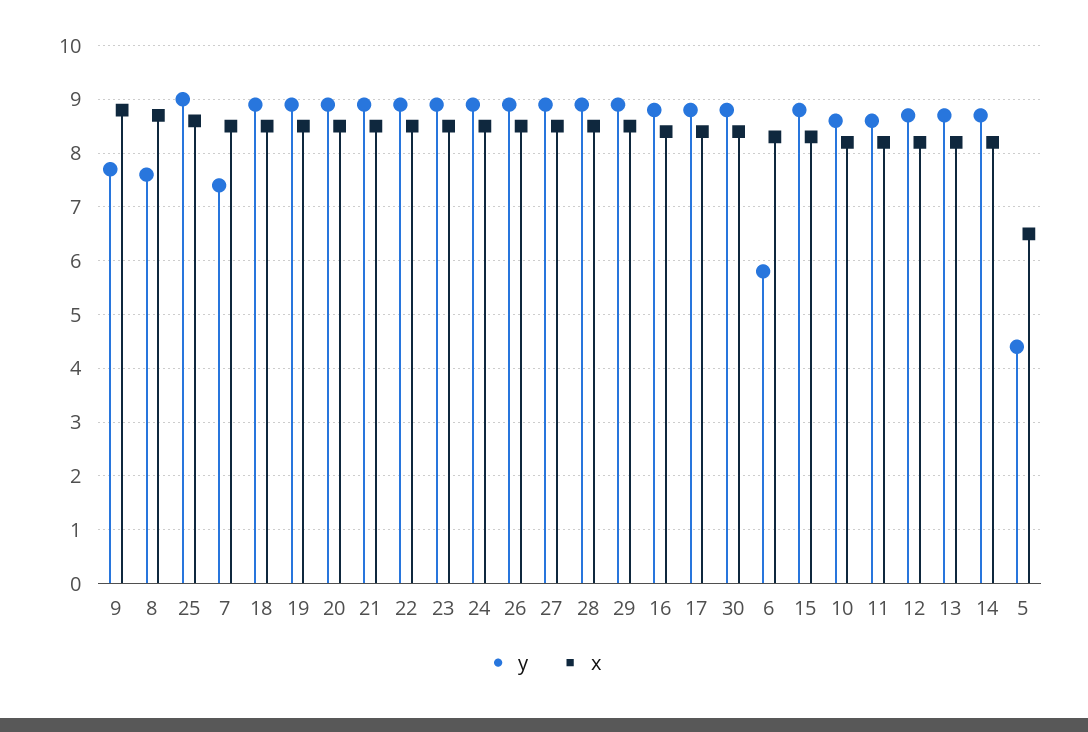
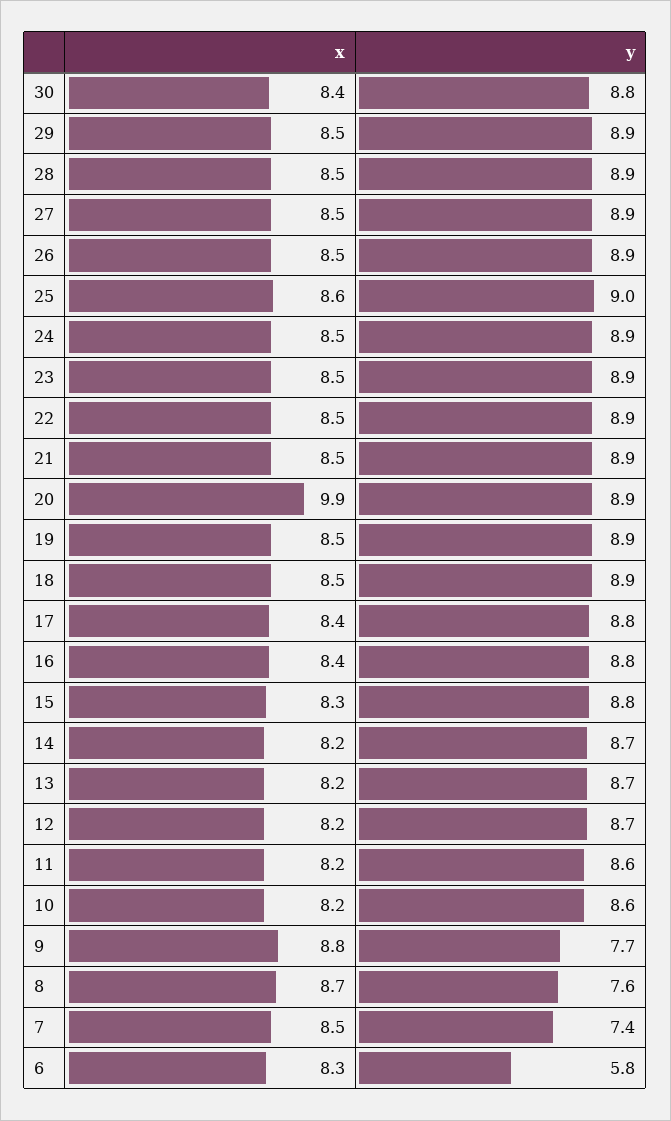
x, 20: 8.5 -> 9.9
y, 5: 4.5 -> none
x, 5: 6.5 -> none

